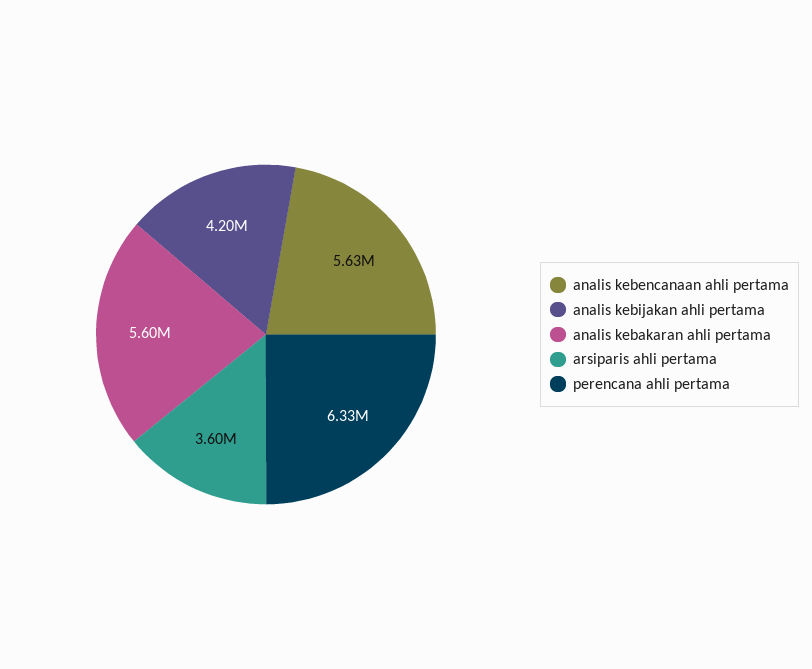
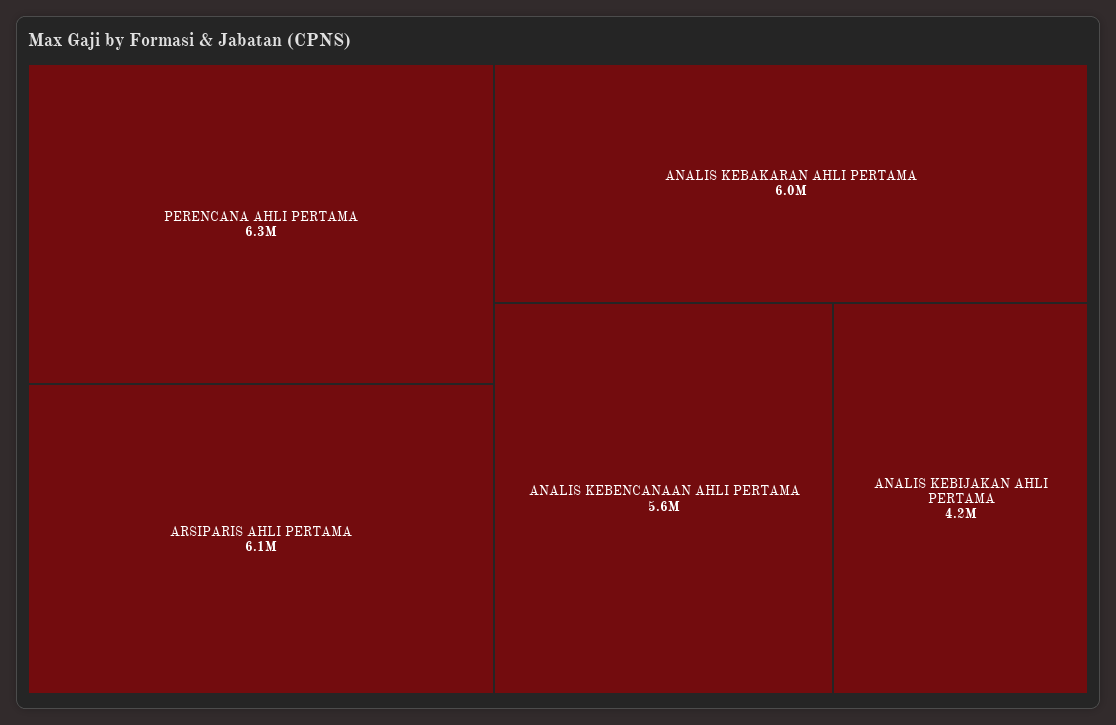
analis kebakaran ahli pertama: 5600000 -> 6000000
arsiparis ahli pertama: 3600000 -> 6100000

